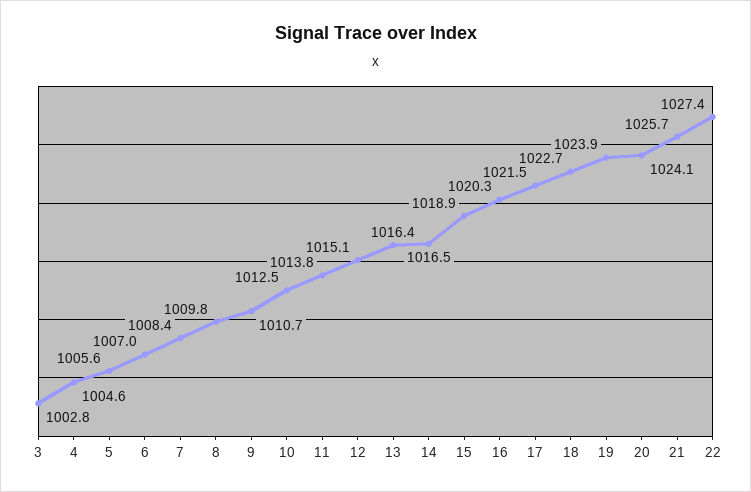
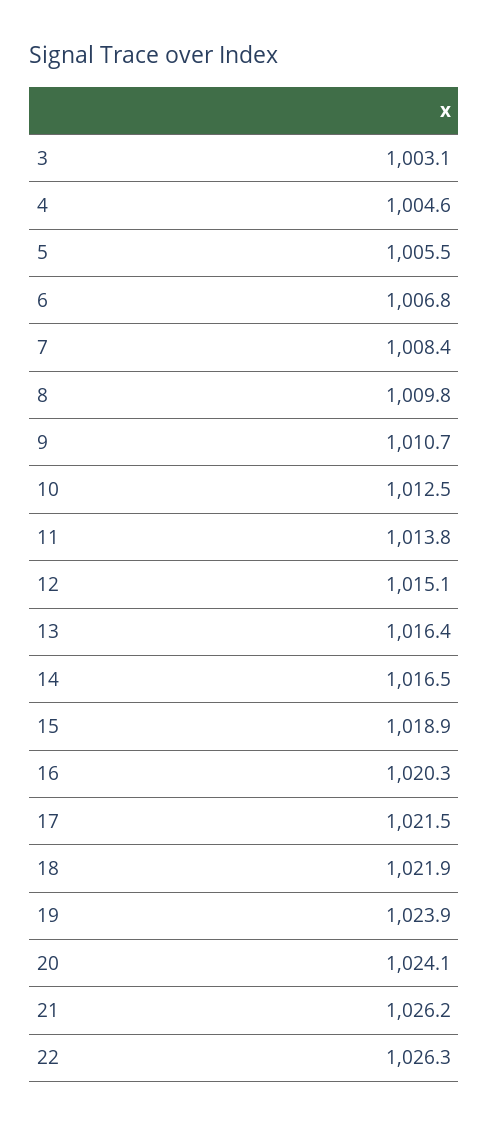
3: 1002.8 -> 1003.1
5: 1005.6 -> 1005.5
6: 1007 -> 1006.8
18: 1022.7 -> 1021.9
21: 1025.7 -> 1026.2
22: 1027.4 -> 1026.3

